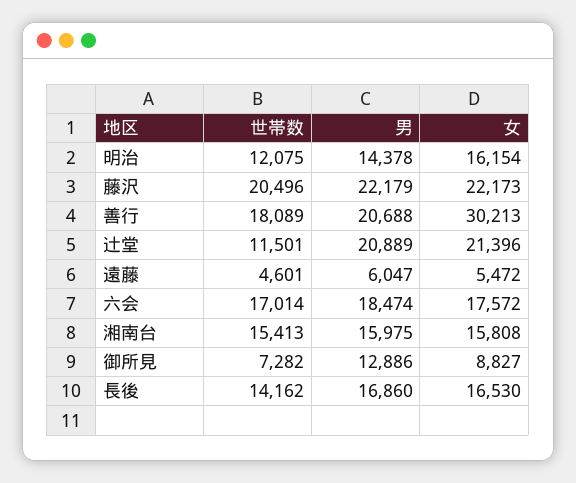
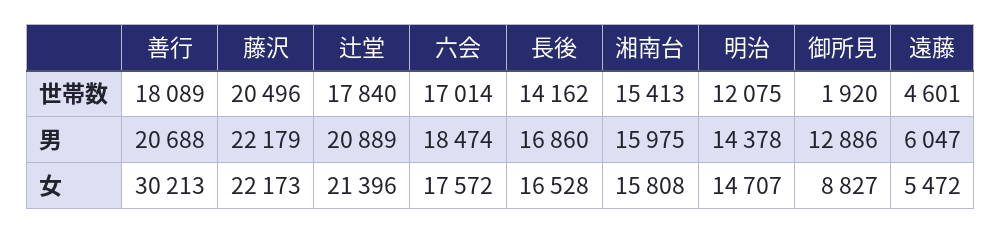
女, 明治: 16154 -> 14707
世帯数, 辻堂: 11501 -> 17840
世帯数, 御所見: 7282 -> 1920
女, 長後: 16530 -> 16528

